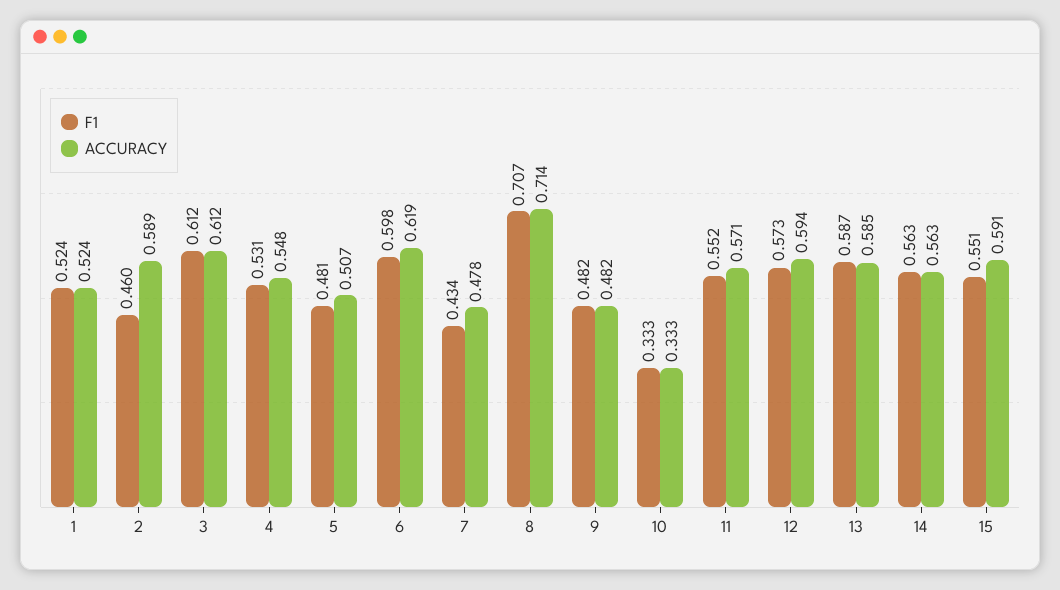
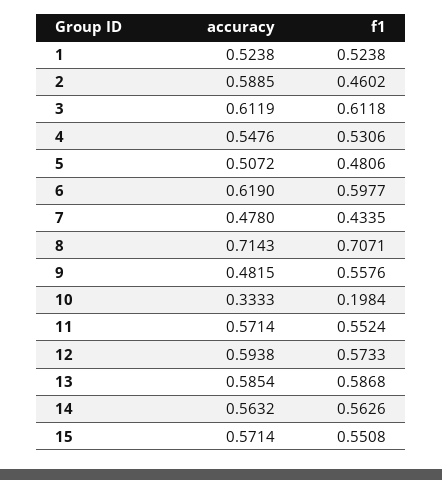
F1, 9: 0.482 -> 0.5576
F1, 10: 0.333 -> 0.1984
ACCURACY, 15: 0.591 -> 0.5714

